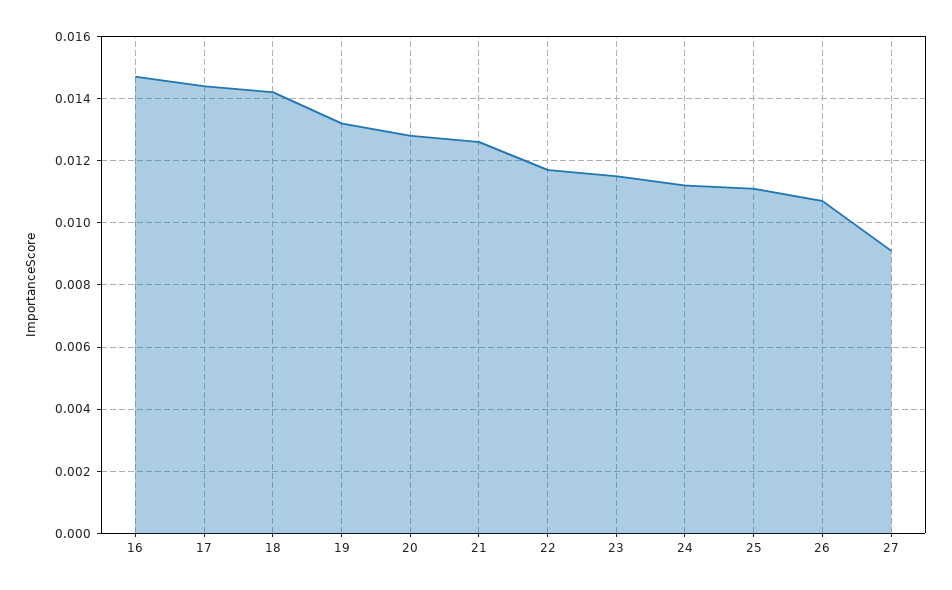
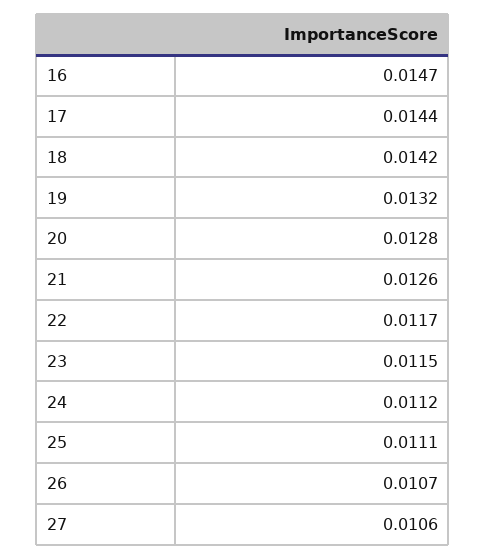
27: 0.009 -> 0.0106

